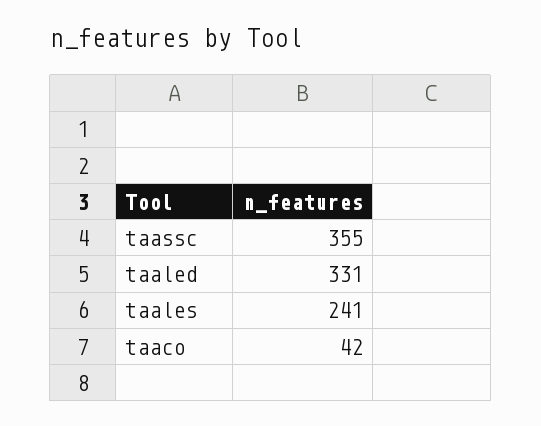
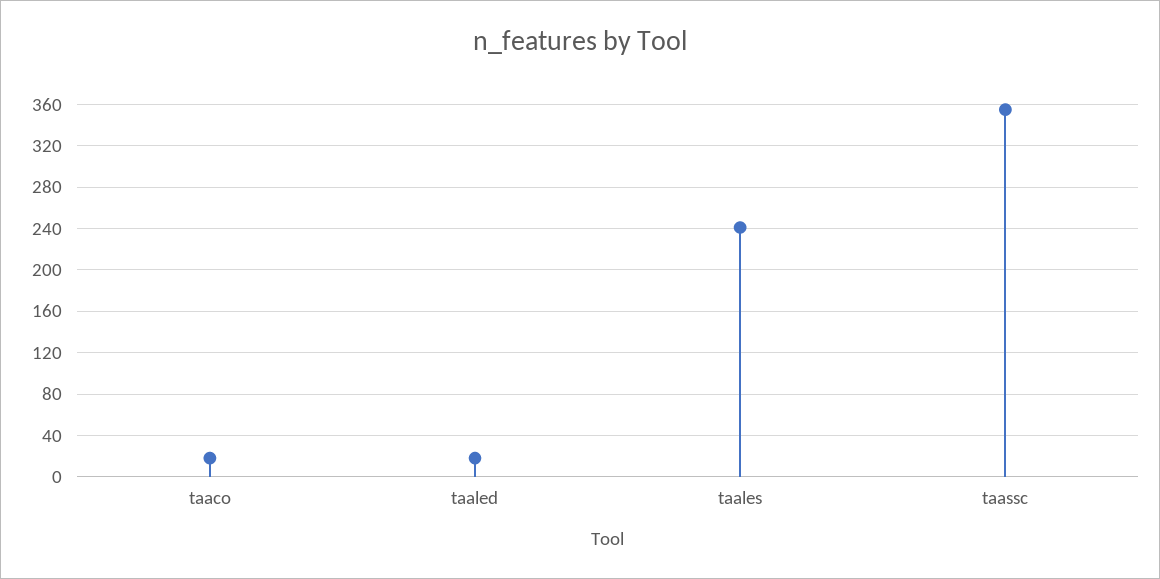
taaled: 331 -> 20
taaco: 42 -> 20

